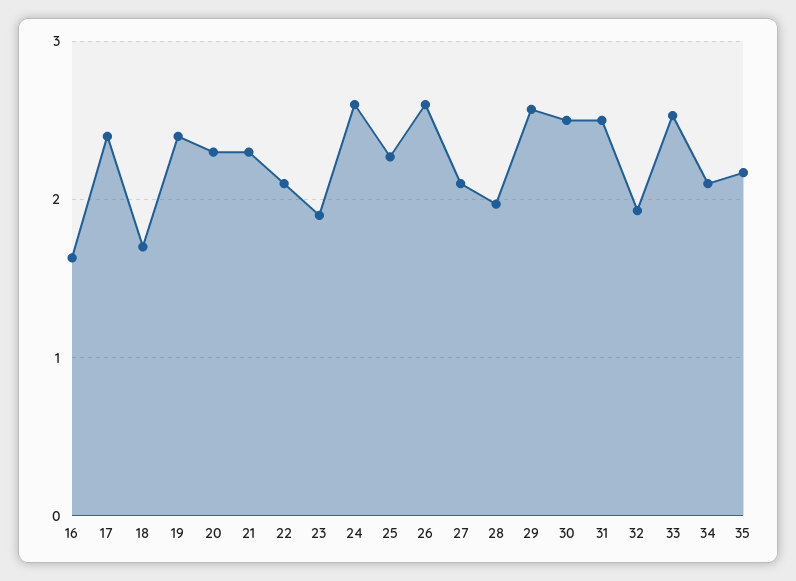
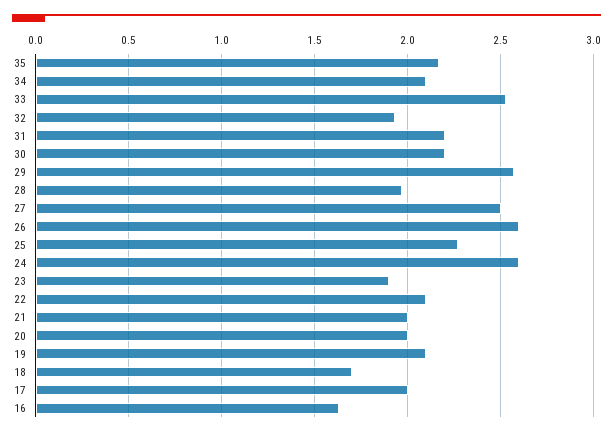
17: 2.4 -> 2
19: 2.4 -> 2.1
20: 2.3 -> 2
21: 2.3 -> 2
27: 2.1 -> 2.5
30: 2.5 -> 2.2
31: 2.5 -> 2.2

